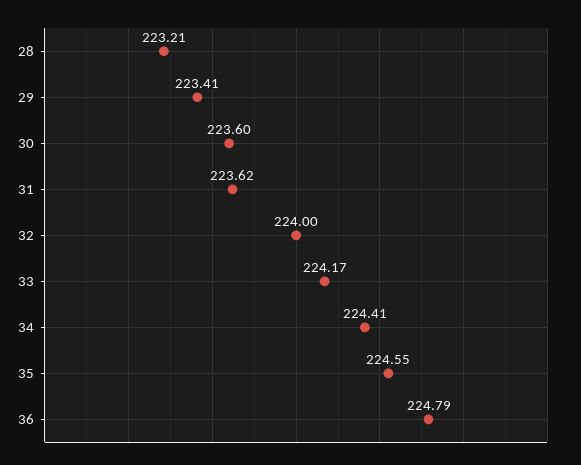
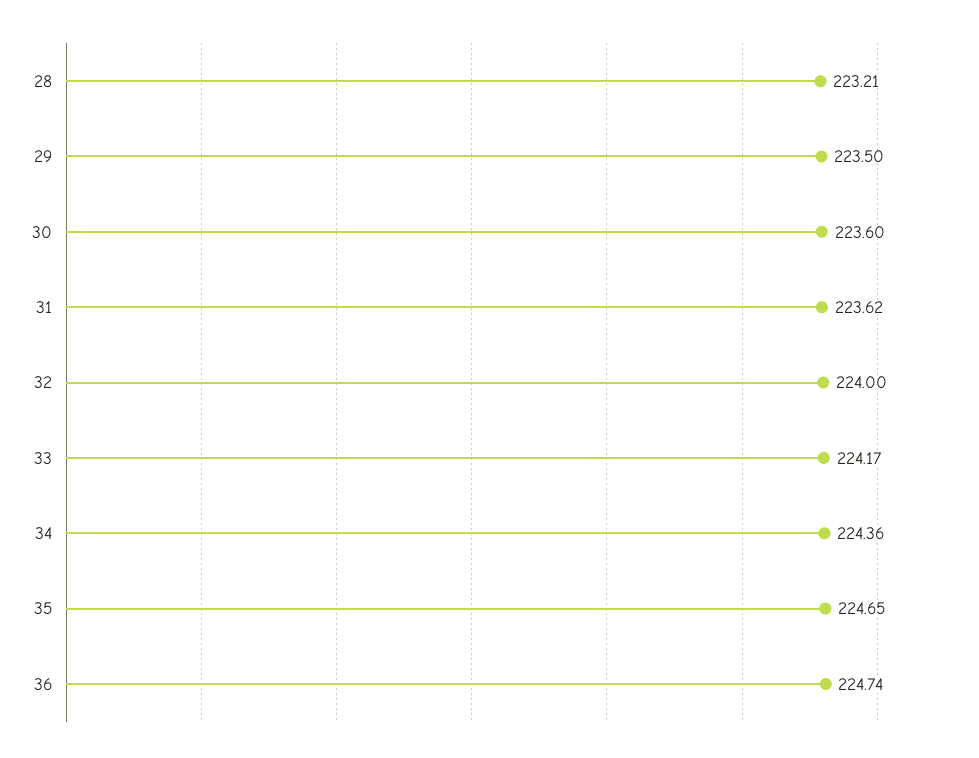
29: 223.41 -> 223.5
34: 224.41 -> 224.36
35: 224.55 -> 224.65
36: 224.79 -> 224.74

